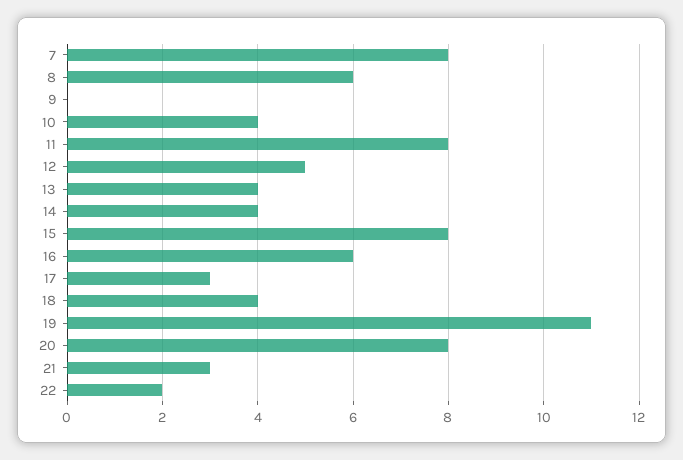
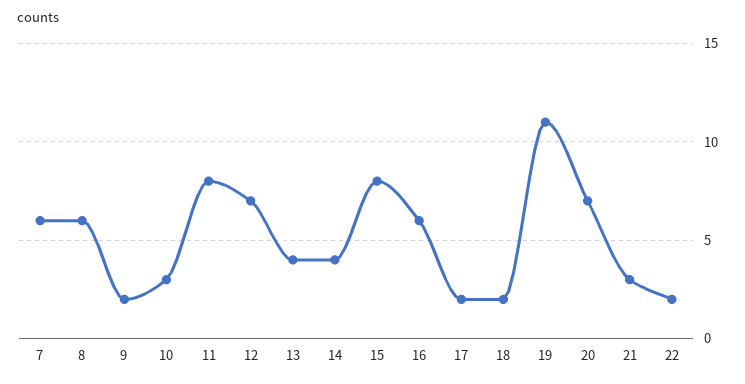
7: 8 -> 6
9: 0 -> 2
10: 4 -> 3
12: 5 -> 7
17: 3 -> 2
18: 4 -> 2
20: 8 -> 7

